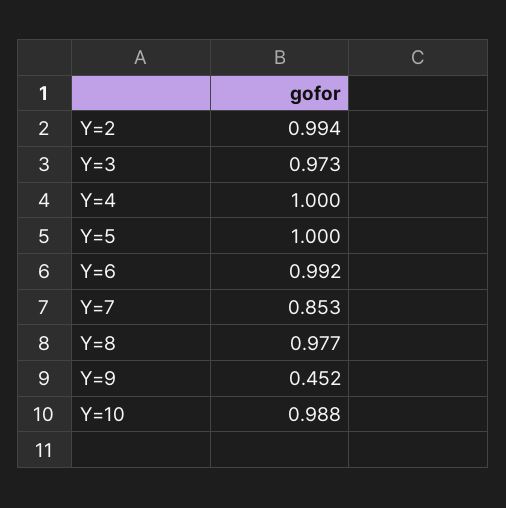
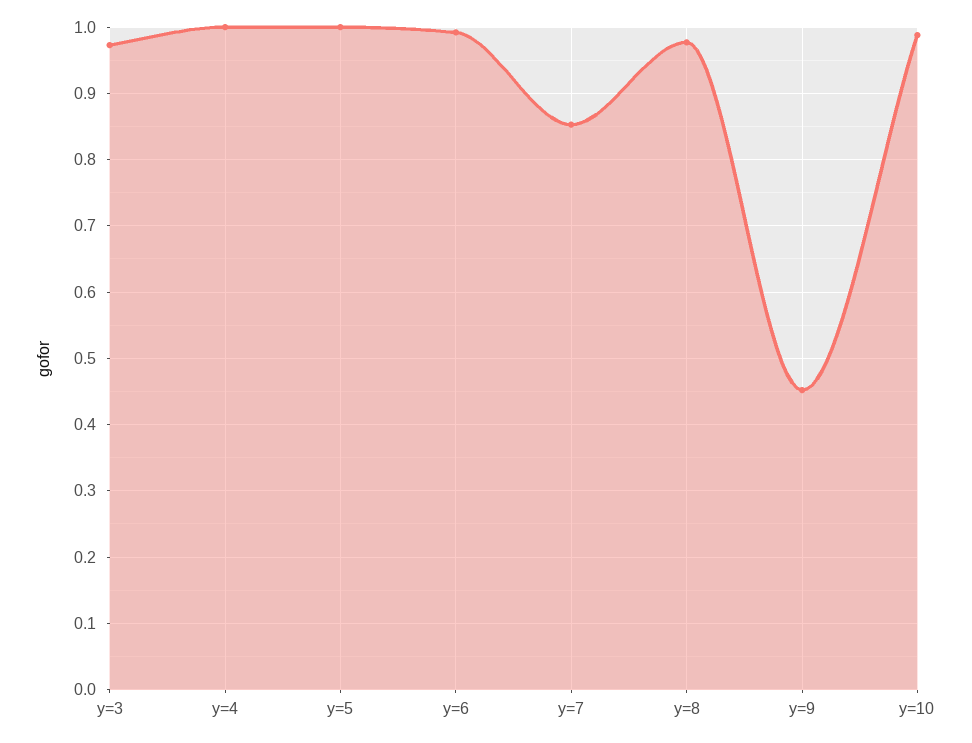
Y=2: 0.994 -> none

